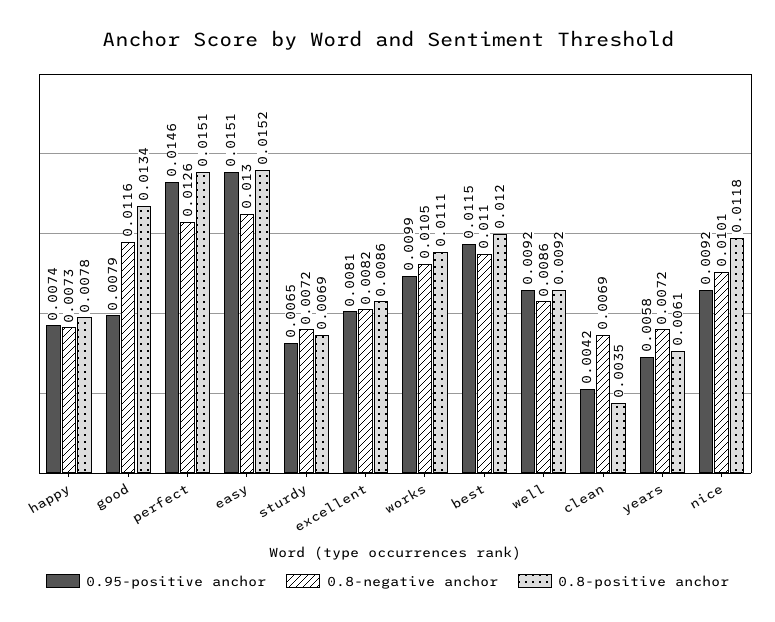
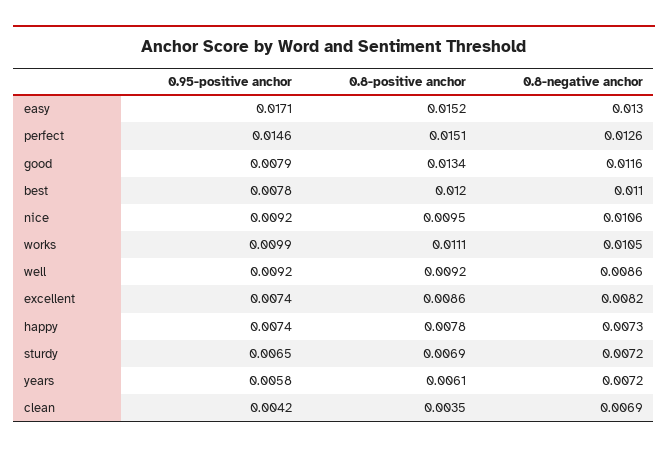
0.95-positive anchor, easy: 0.0151 -> 0.0171
0.95-positive anchor, excellent: 0.0081 -> 0.0074
0.95-positive anchor, best: 0.0115 -> 0.0078
0.8-negative anchor, nice: 0.0101 -> 0.0106
0.8-positive anchor, nice: 0.0118 -> 0.0095

